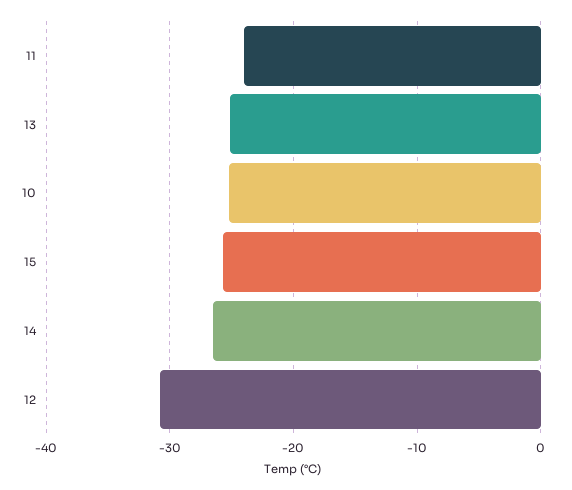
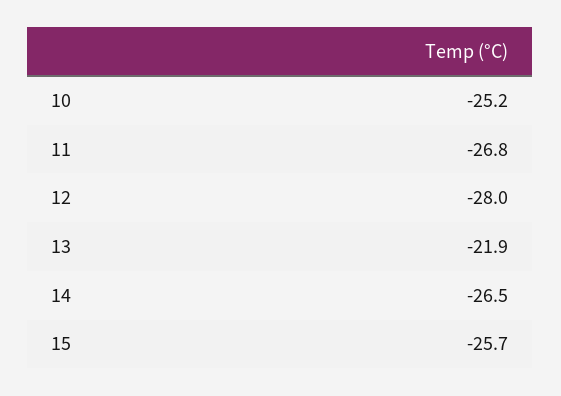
11: -24 -> -26.8
13: -25 -> -21.9
12: -31 -> -28

